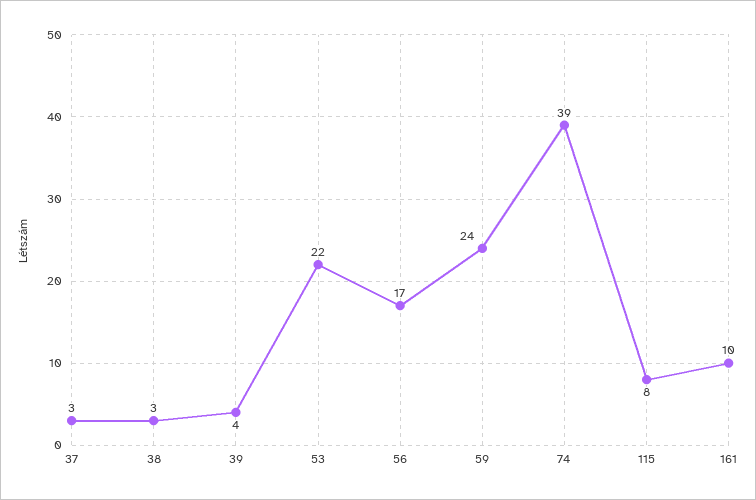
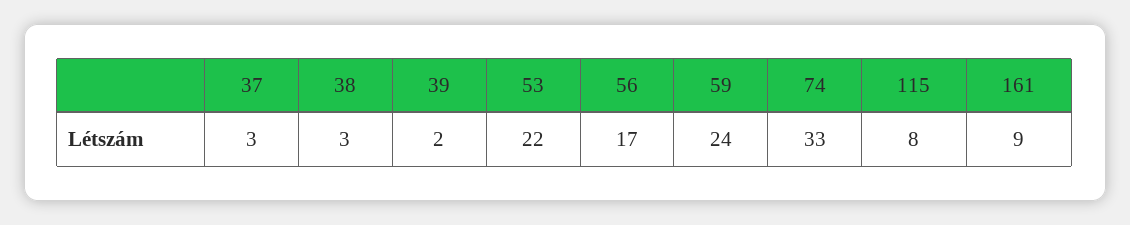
39: 4 -> 2
74: 39 -> 33
161: 10 -> 9

